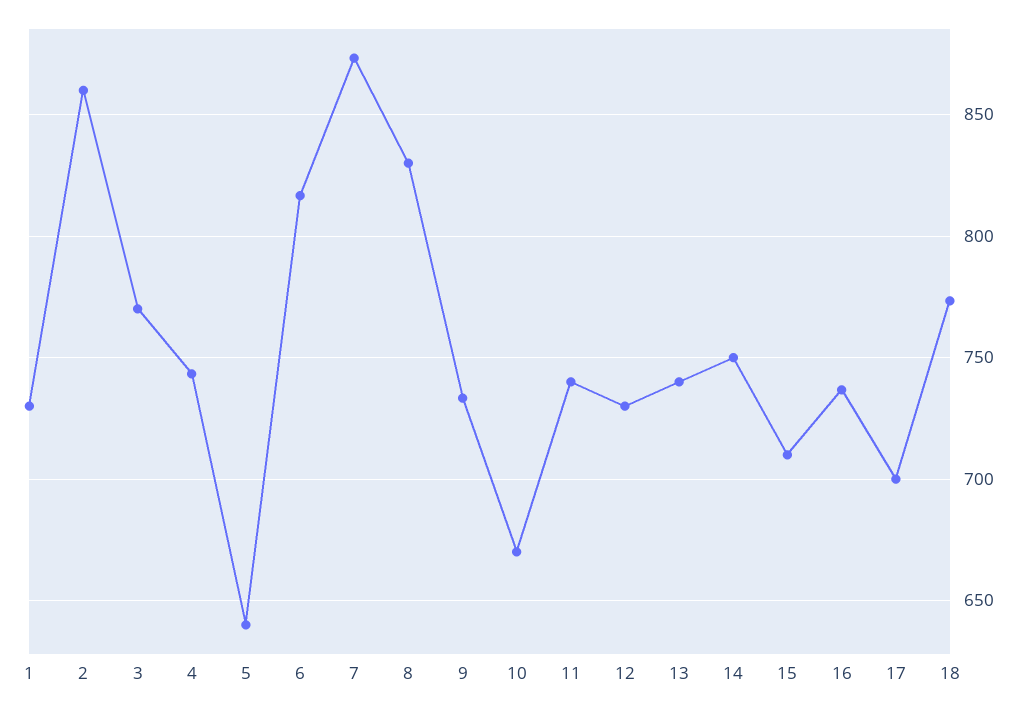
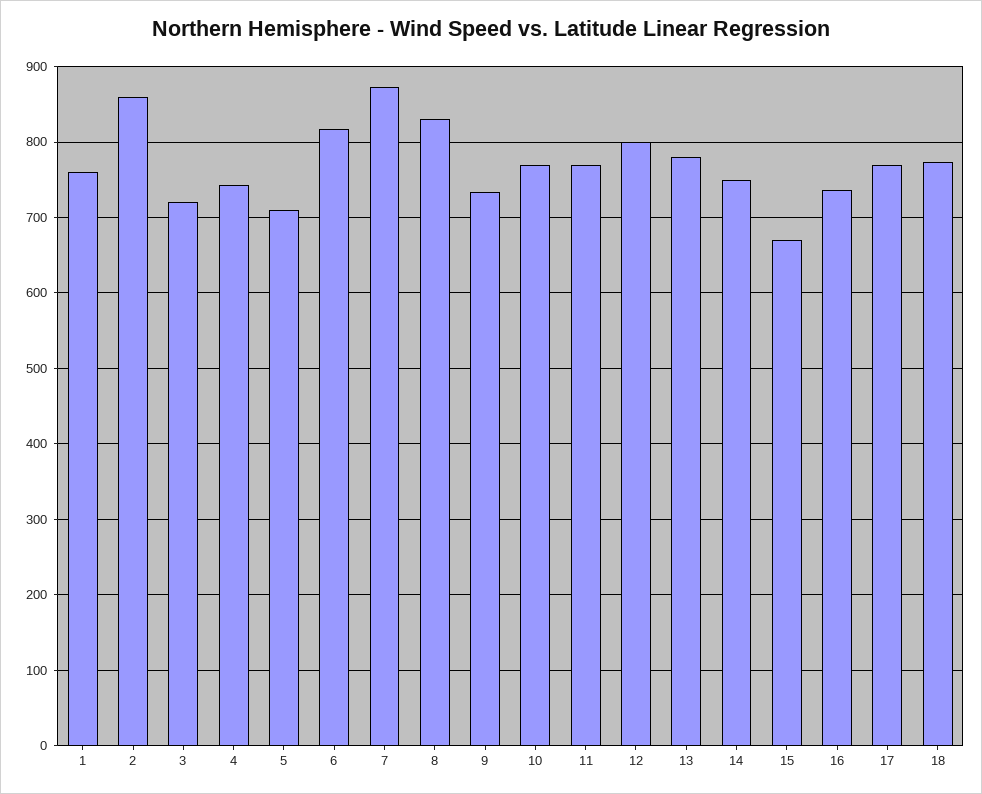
1: 730 -> 760
3: 770 -> 720
5: 640 -> 710
10: 670 -> 770
11: 740 -> 770
12: 730 -> 800
13: 740 -> 780
15: 710 -> 670
17: 700 -> 770

